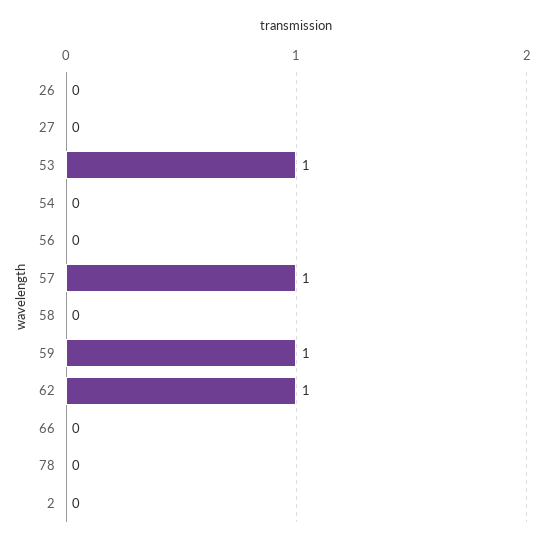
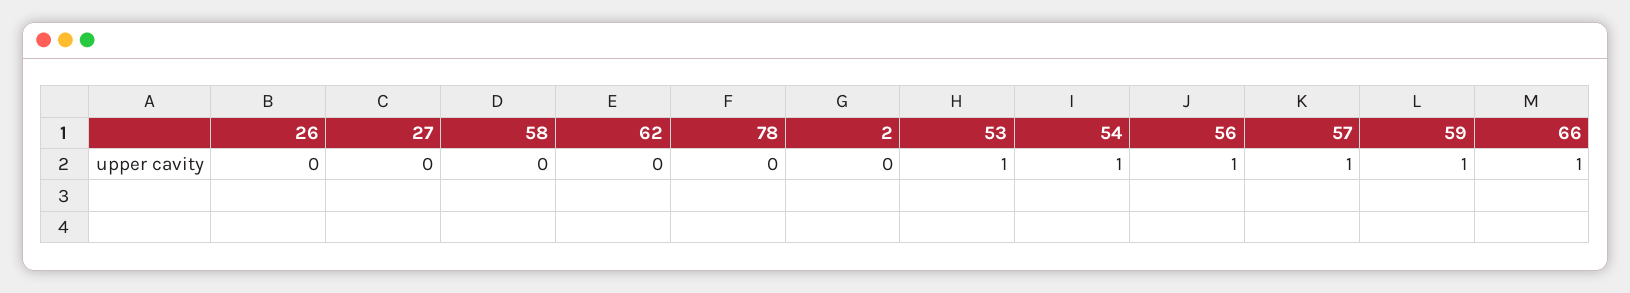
54: 0 -> 1
56: 0 -> 1
62: 1 -> 0
66: 0 -> 1

